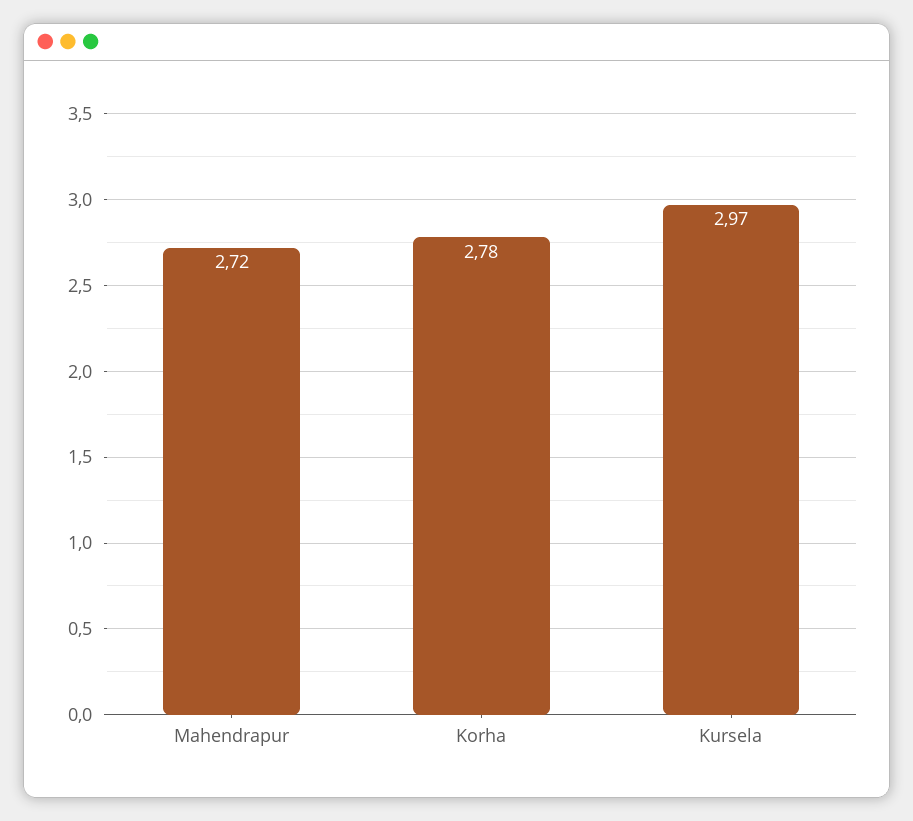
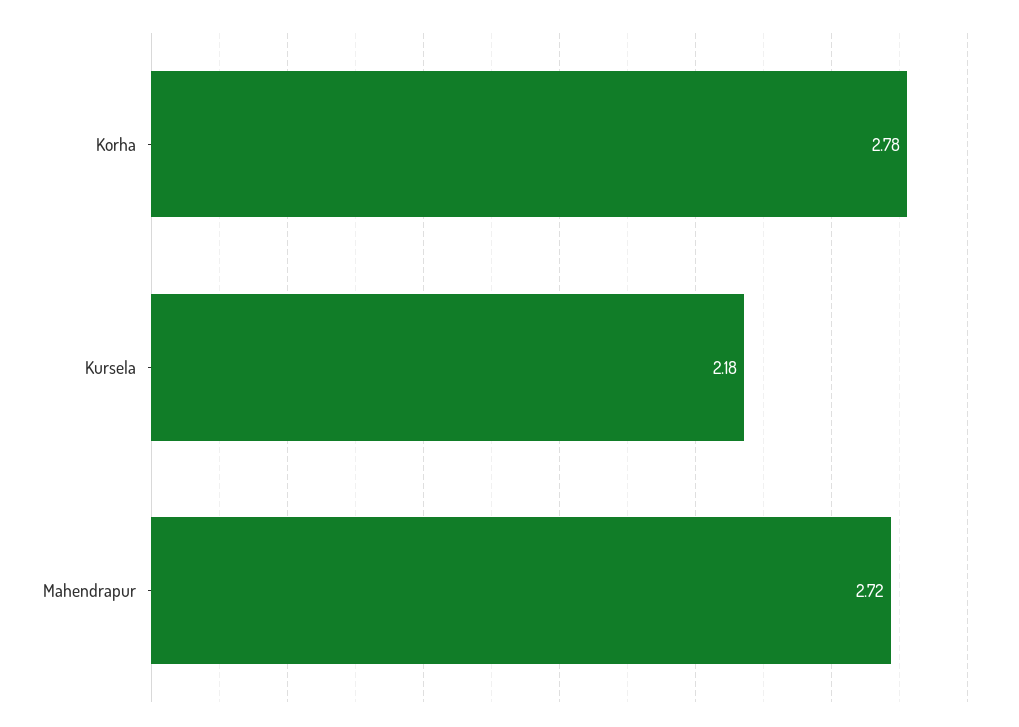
Kursela: 2.97 -> 2.18

